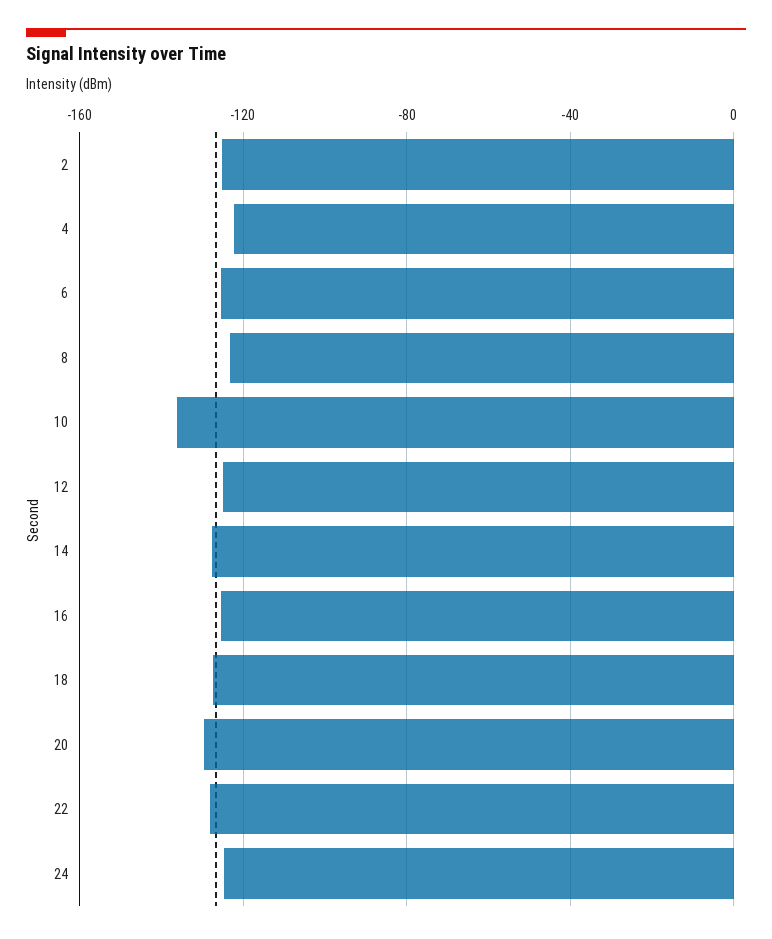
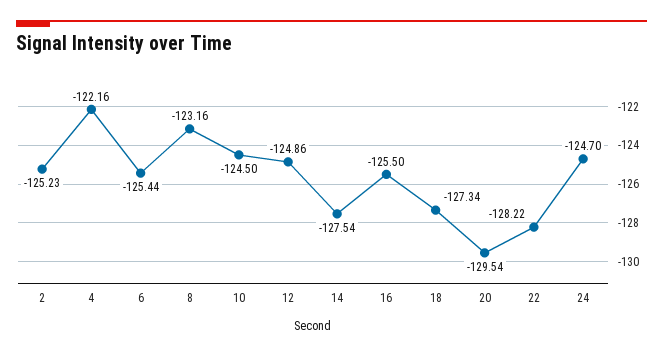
10: -135 -> -124.5

